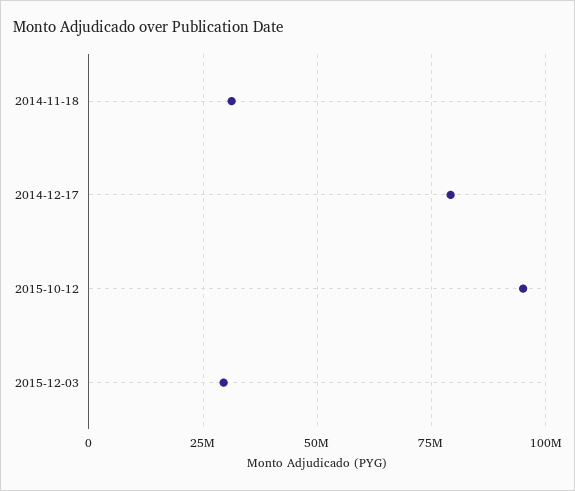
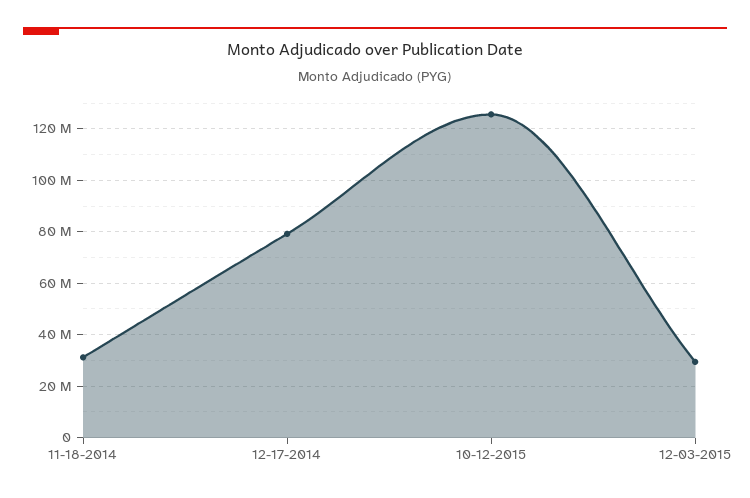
2015-10-12: 95000000 -> 125000000

